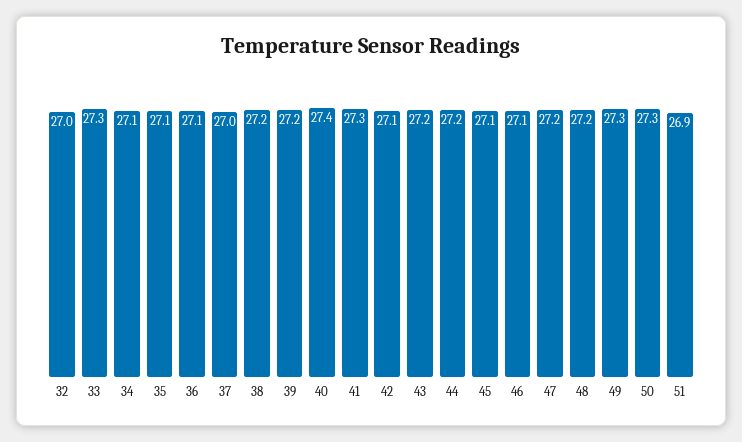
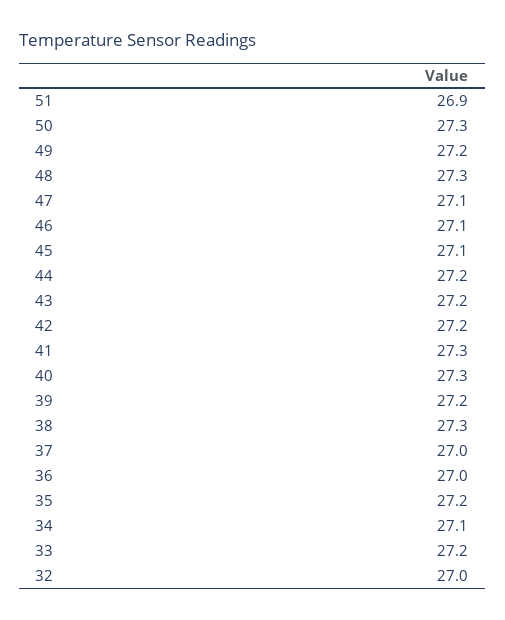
33: 27.3 -> 27.2
35: 27.1 -> 27.2
36: 27.1 -> 27
38: 27.2 -> 27.3
40: 27.4 -> 27.3
42: 27.1 -> 27.2
47: 27.2 -> 27.1
48: 27.2 -> 27.3
49: 27.3 -> 27.2

